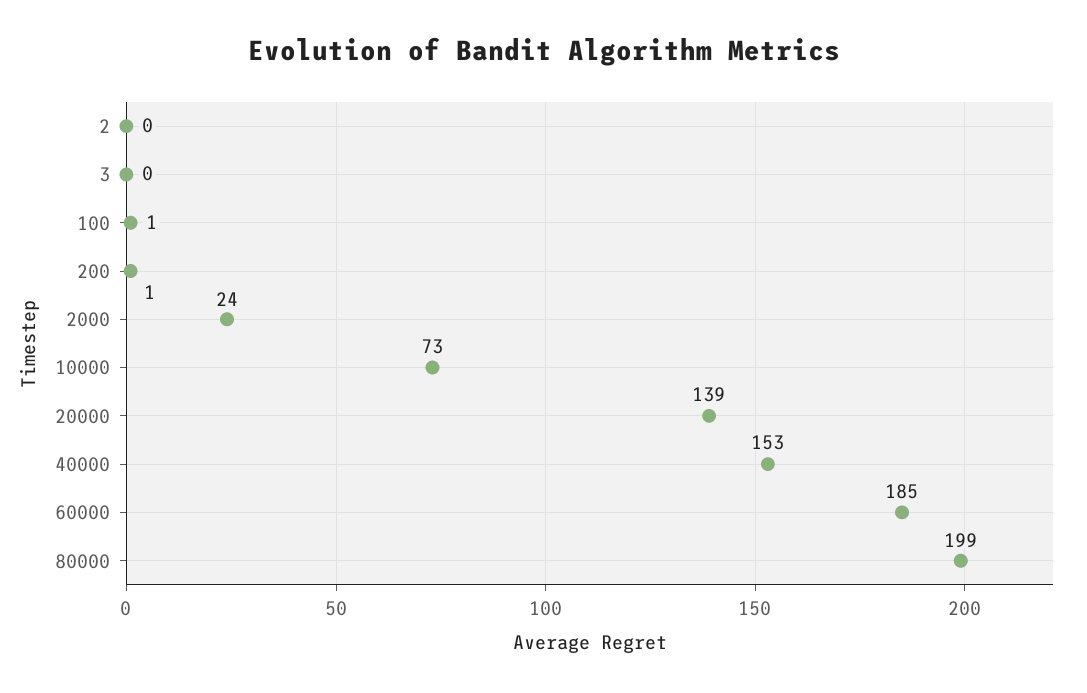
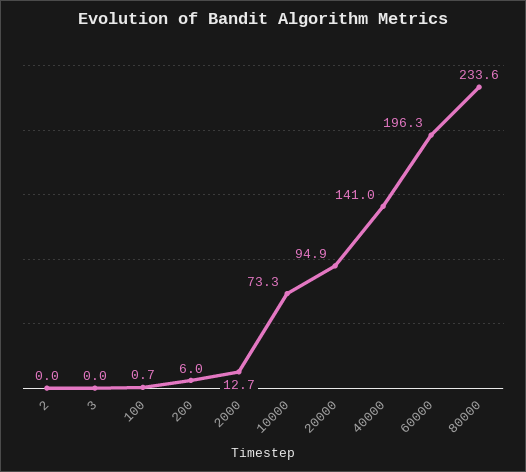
200: 1 -> 6
2000: 24 -> 12.7
20000: 139 -> 94.9
40000: 153 -> 141
60000: 185 -> 196.3
80000: 199 -> 233.6

